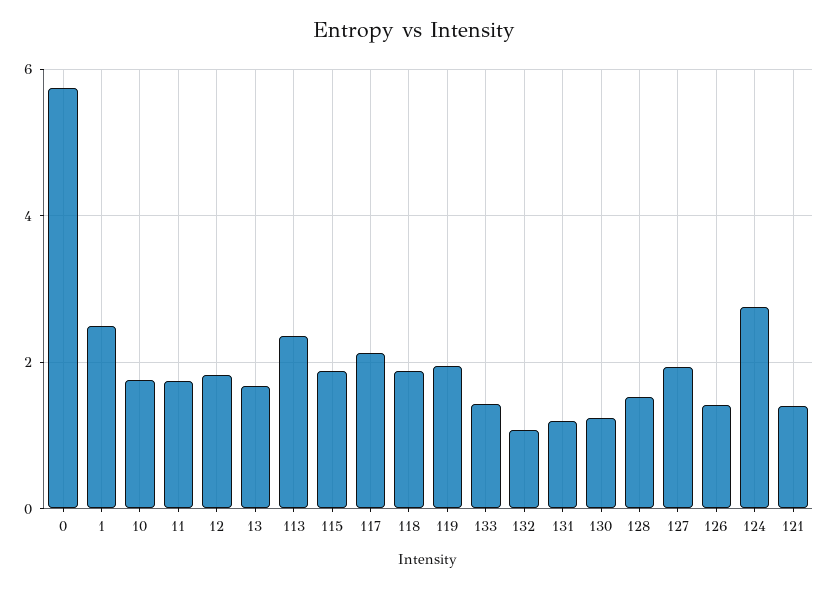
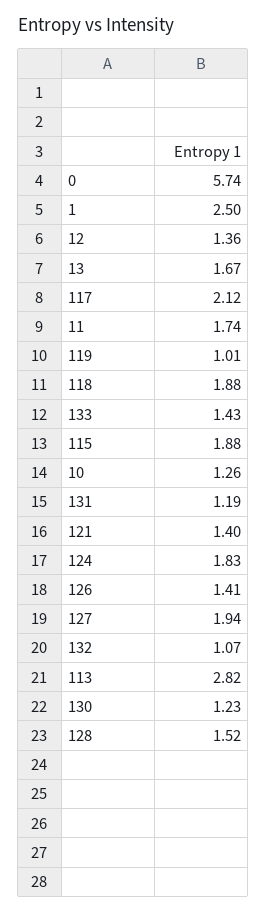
10: 1.8 -> 1.26
12: 1.8 -> 1.36
113: 2.4 -> 2.82
119: 2 -> 1.01
124: 2.8 -> 1.83

